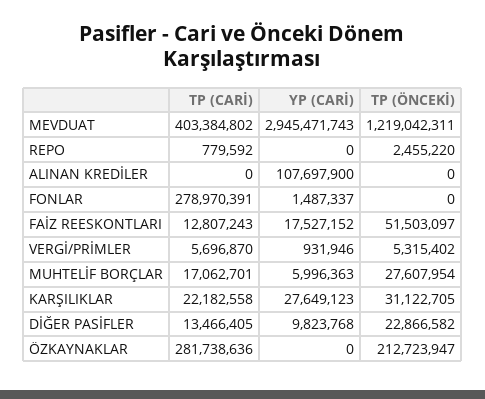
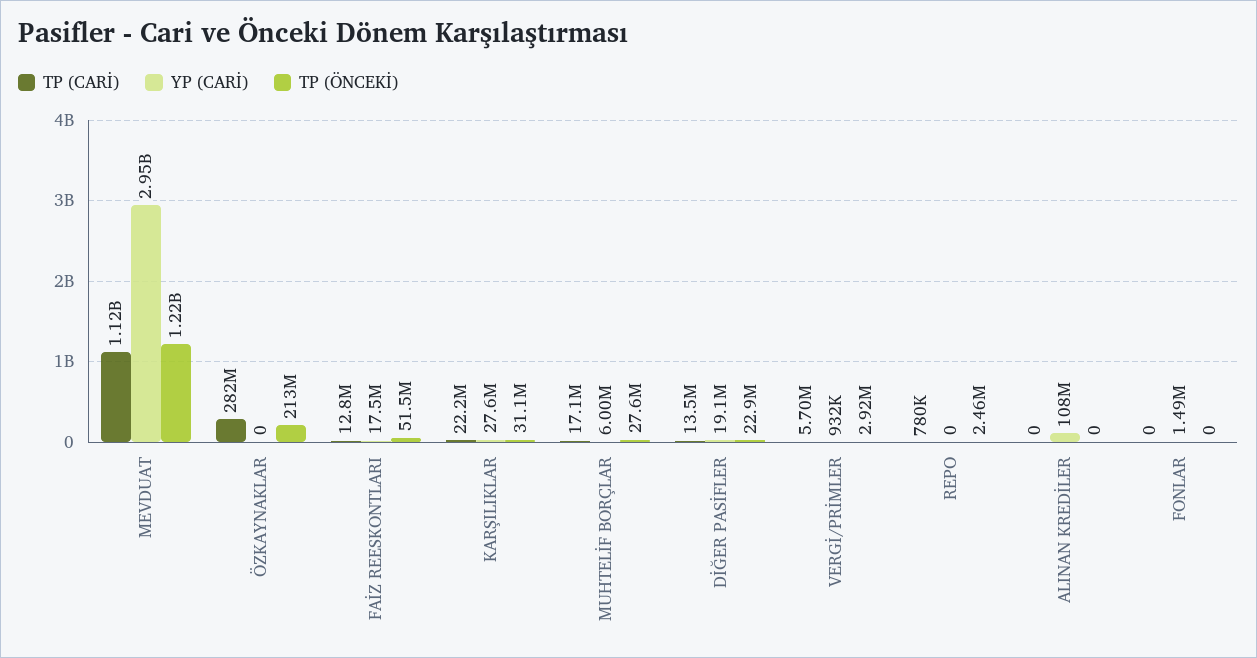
TP (CARİ), MEVDUAT: 403384802 -> 1120000000
TP (CARİ), FONLAR: 278970391 -> 0
TP (ÖNCEKİ), VERGİ/PRİMLER: 5315402 -> 2920000
YP (CARİ), DİĞER PASİFLER: 9823768 -> 19100000

